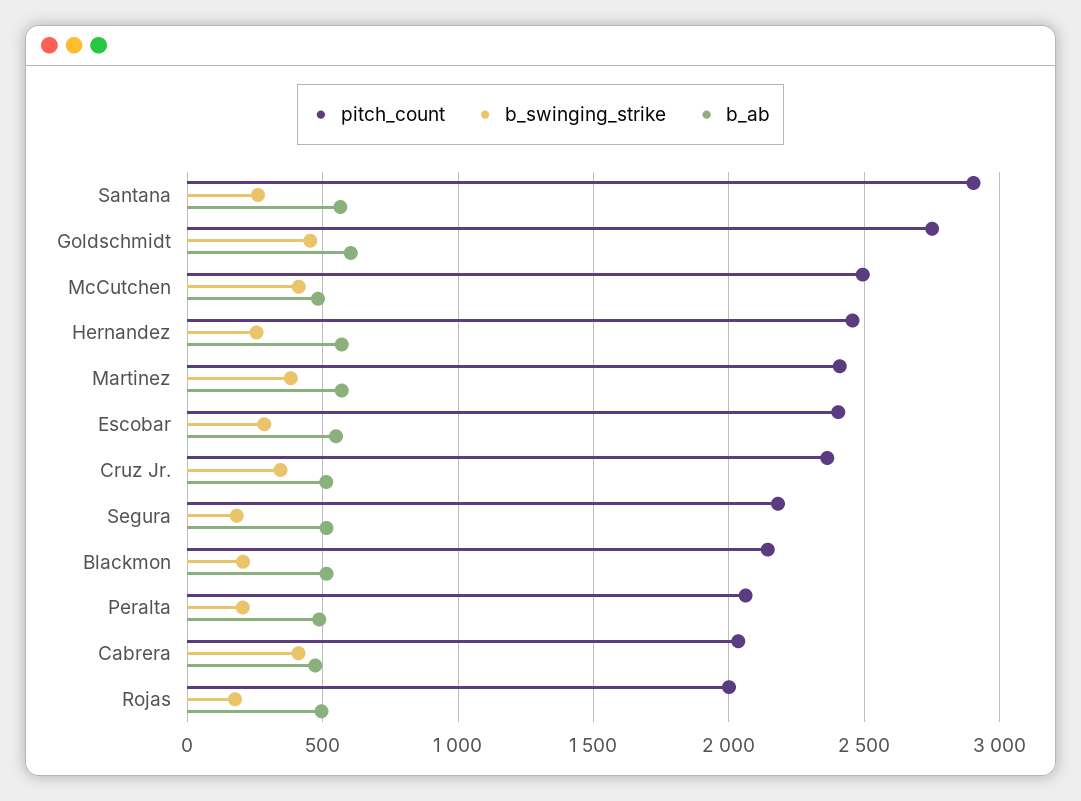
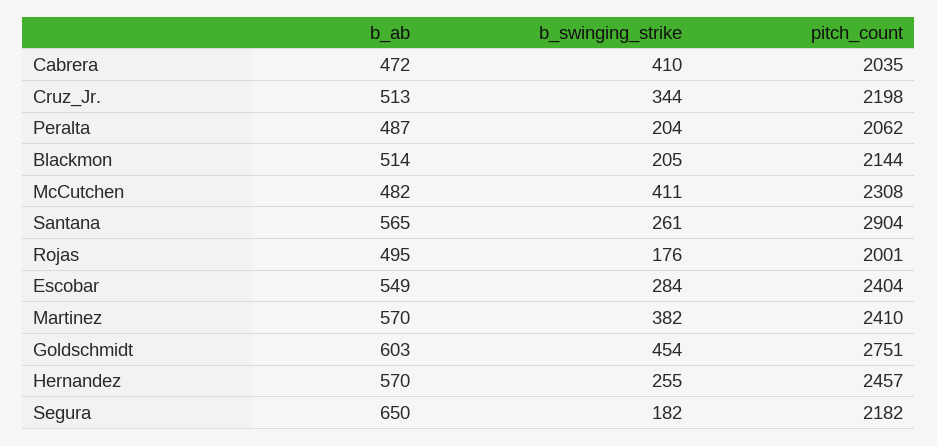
pitch_count, McCutchen: 2500 -> 2308
pitch_count, Cruz Jr.: 2350 -> 2198
b_ab, Segura: 500 -> 650

